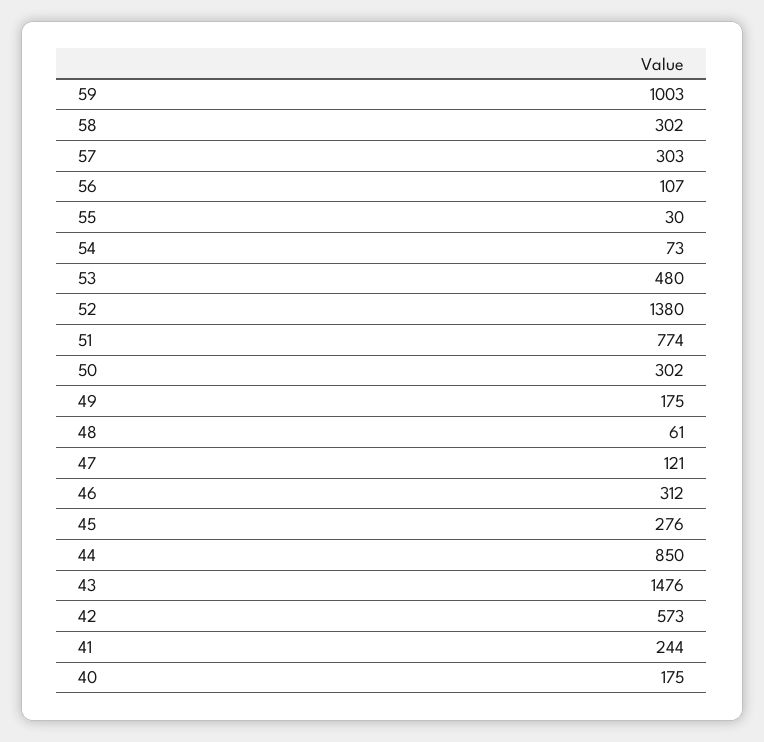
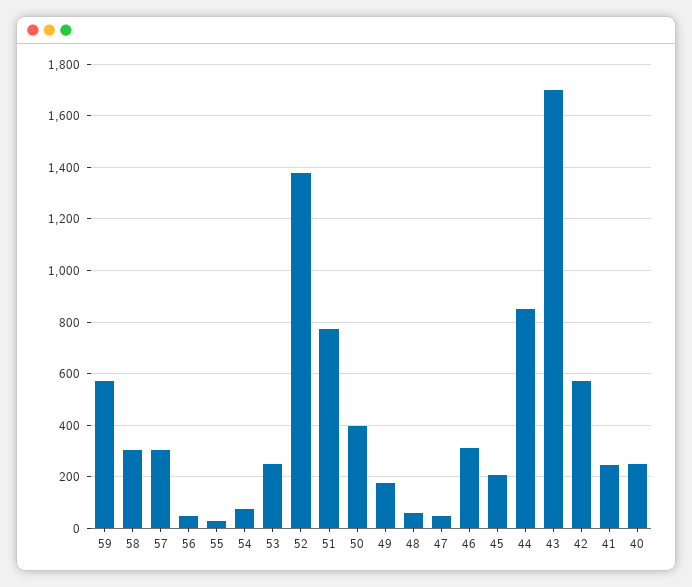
59: 1003 -> 575
56: 107 -> 50
53: 480 -> 250
50: 302 -> 400
47: 121 -> 50
45: 276 -> 200
43: 1476 -> 1700
40: 175 -> 250

